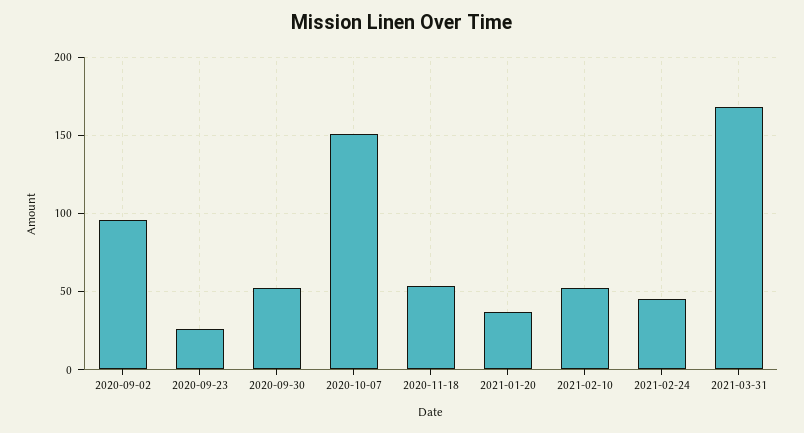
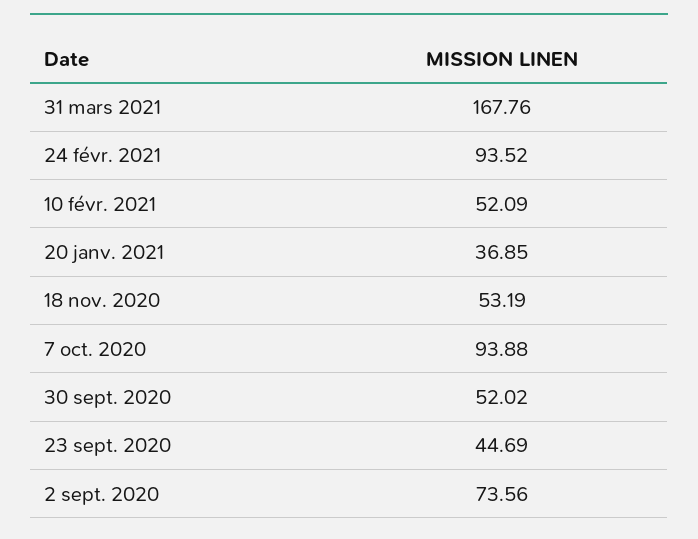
2020-09-02: 95 -> 73.56
2020-09-23: 25 -> 44.69
2020-10-07: 150 -> 93.88
2021-02-24: 45 -> 93.52

